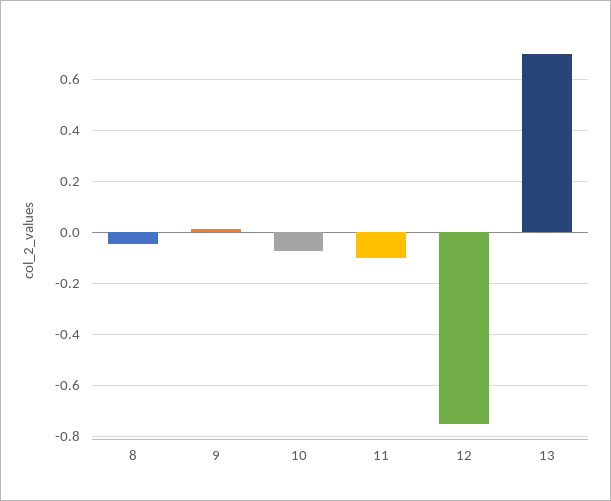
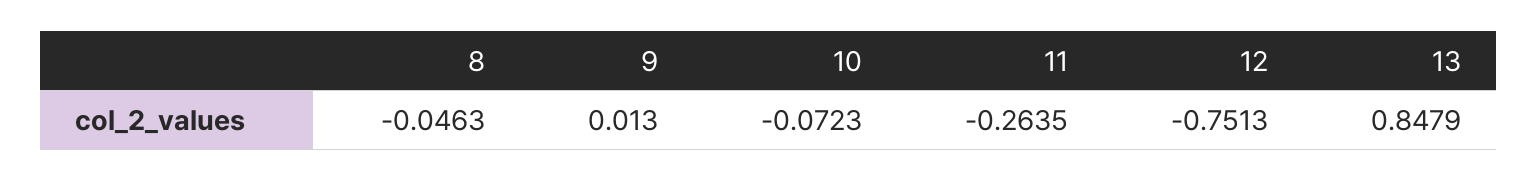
11: -0.1 -> -0.2635
13: 0.7 -> 0.8479

